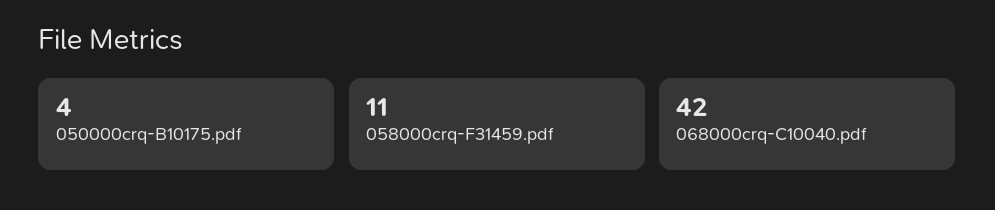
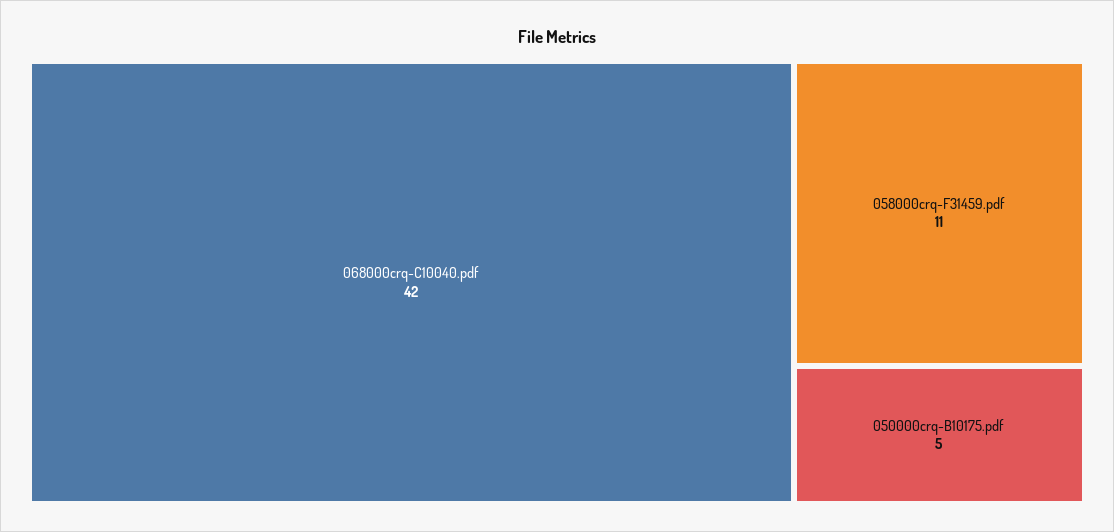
050000crq-B10175.pdf: 4 -> 5

